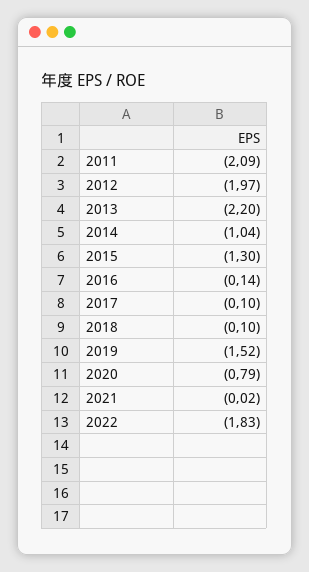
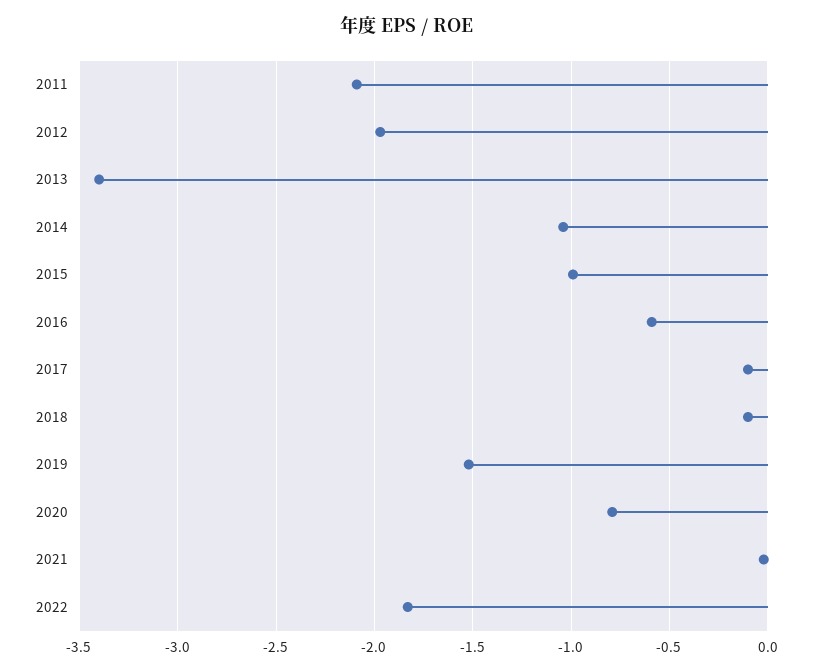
2013: -2.2 -> -3.4
2015: -1.3 -> -1
2016: -0.14 -> -0.6

